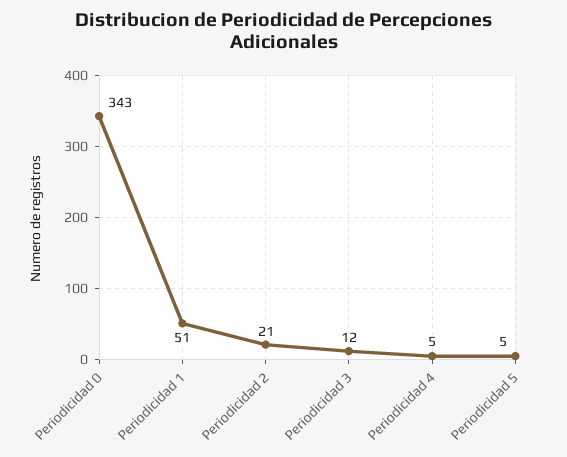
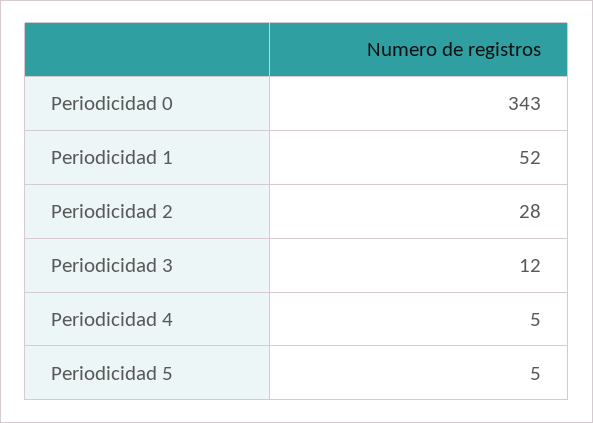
Periodicidad 1: 51 -> 52
Periodicidad 2: 21 -> 28

